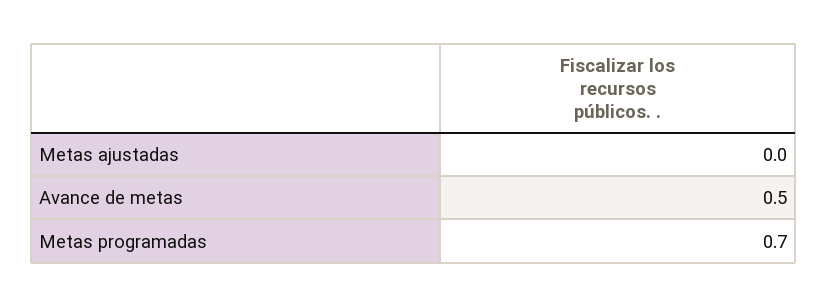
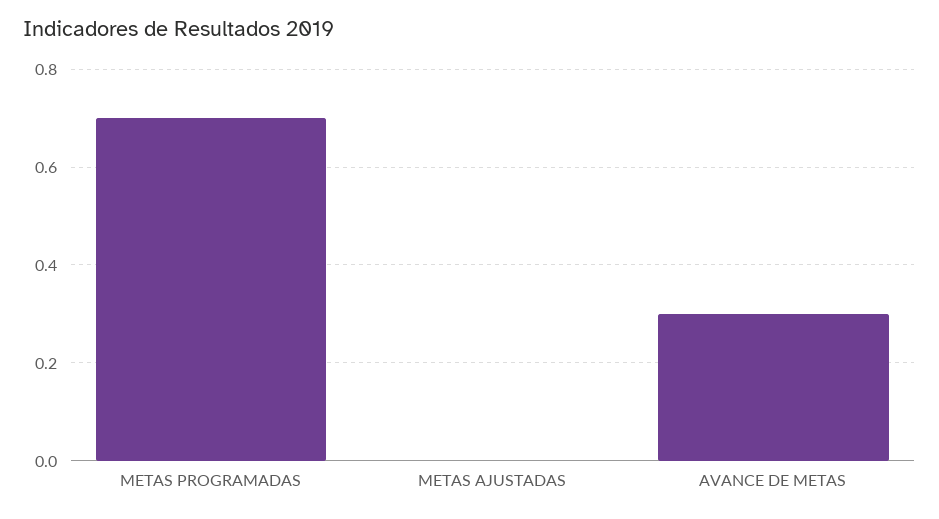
Avance de metas: 0.5 -> 0.3

